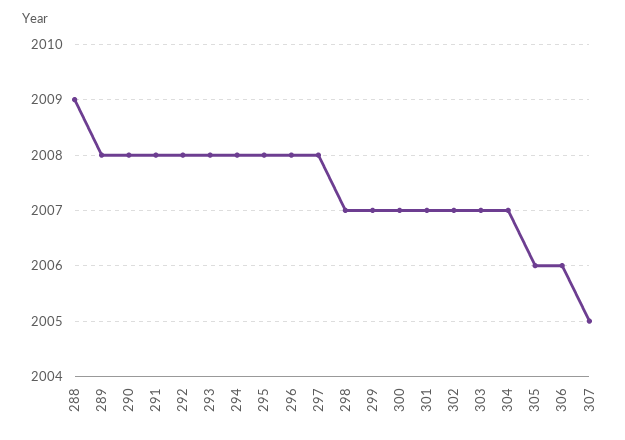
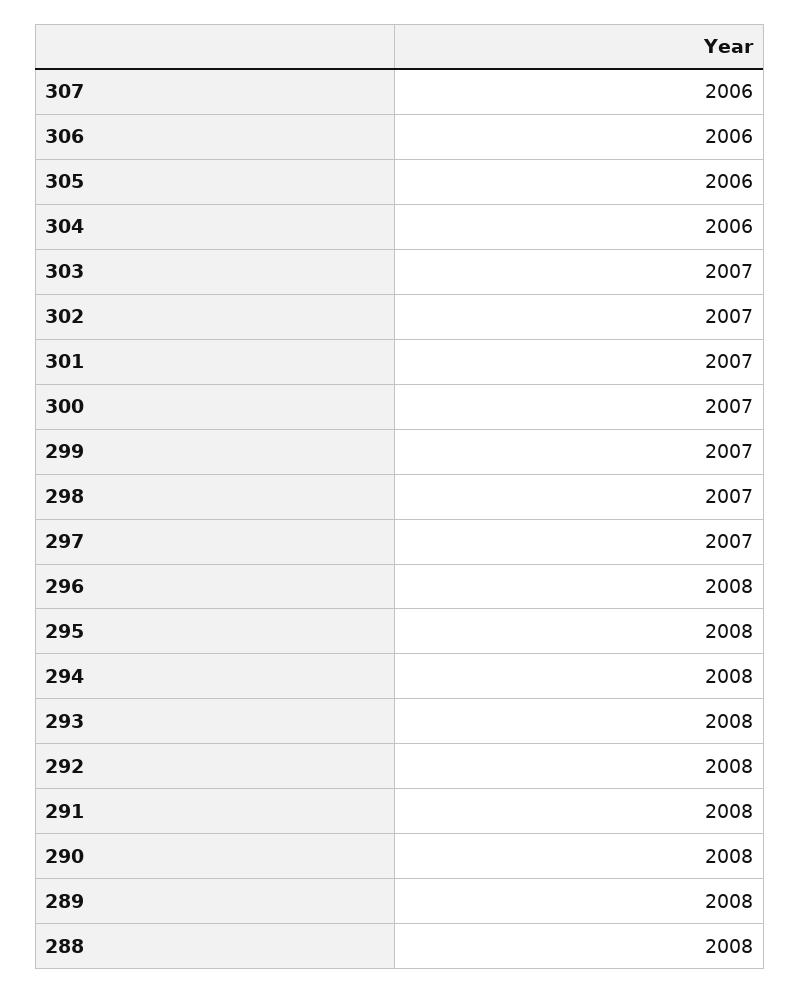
288: 2009 -> 2008
297: 2008 -> 2007
304: 2007 -> 2006
307: 2005 -> 2006

